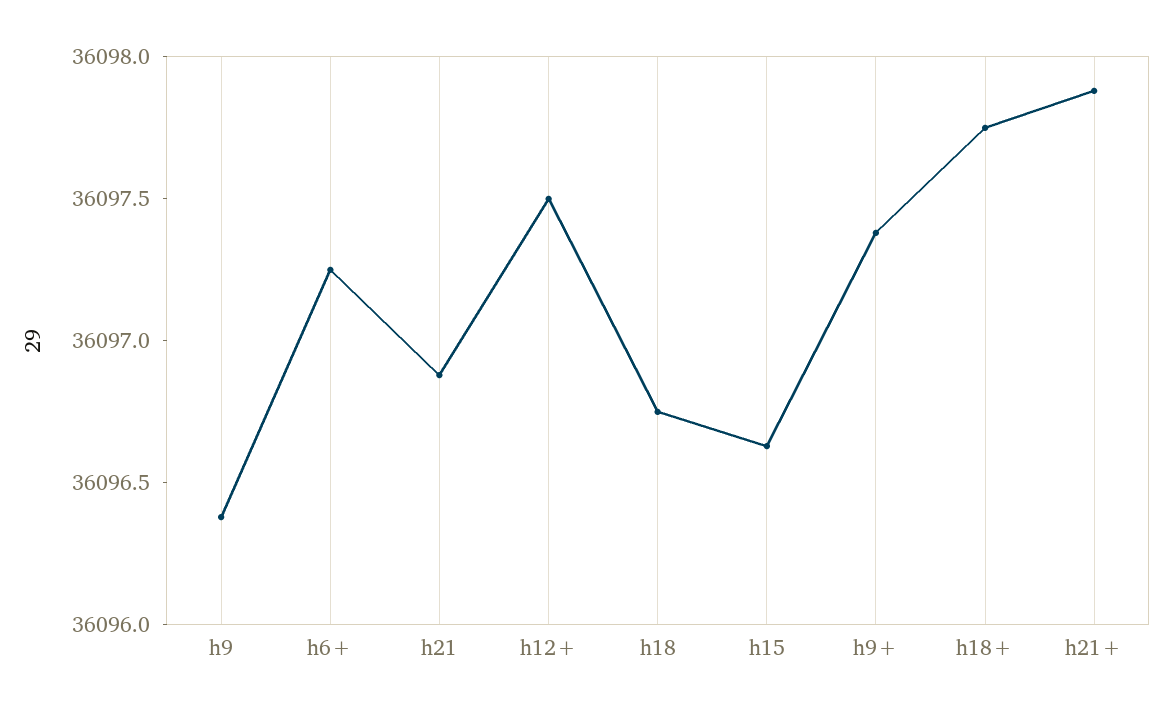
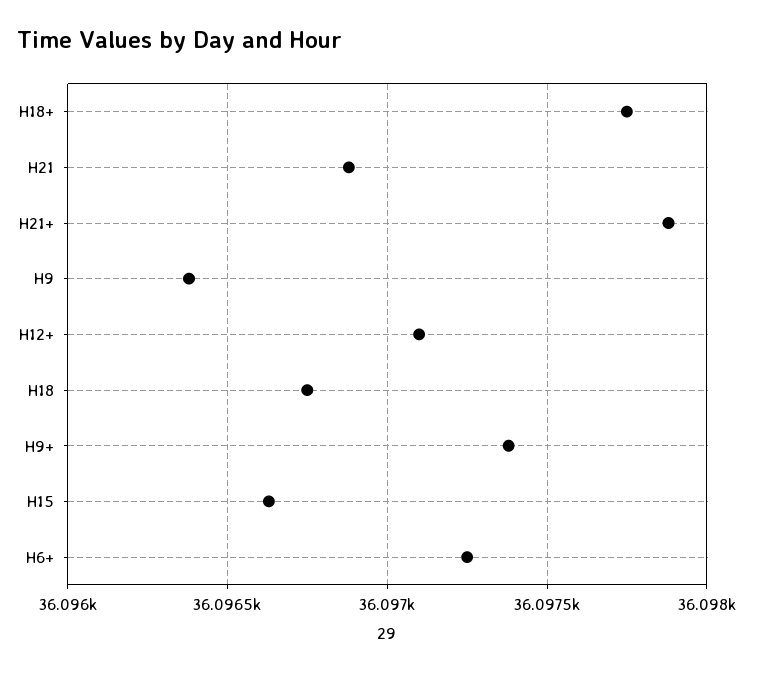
h12+: 36097.5 -> 36097.1

